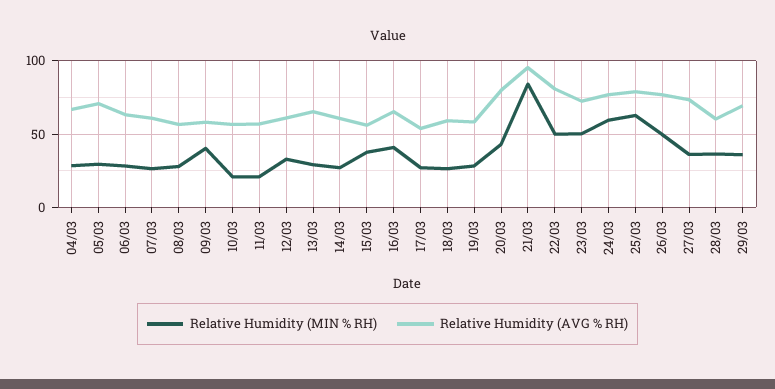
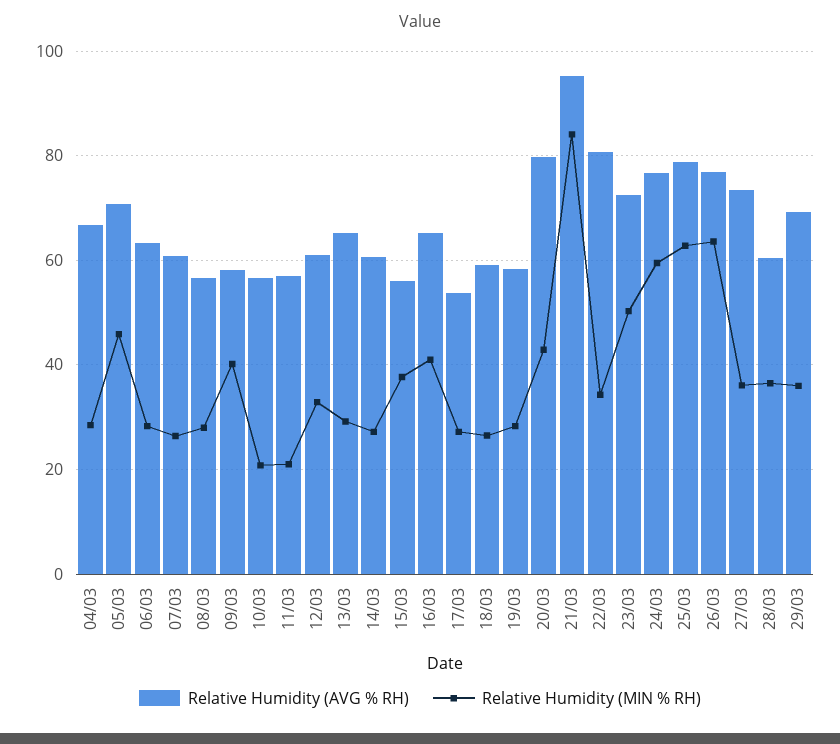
Relative Humidity (MIN % RH), 05/03: 30 -> 46
Relative Humidity (MIN % RH), 22/03: 50 -> 34
Relative Humidity (MIN % RH), 26/03: 50 -> 64

